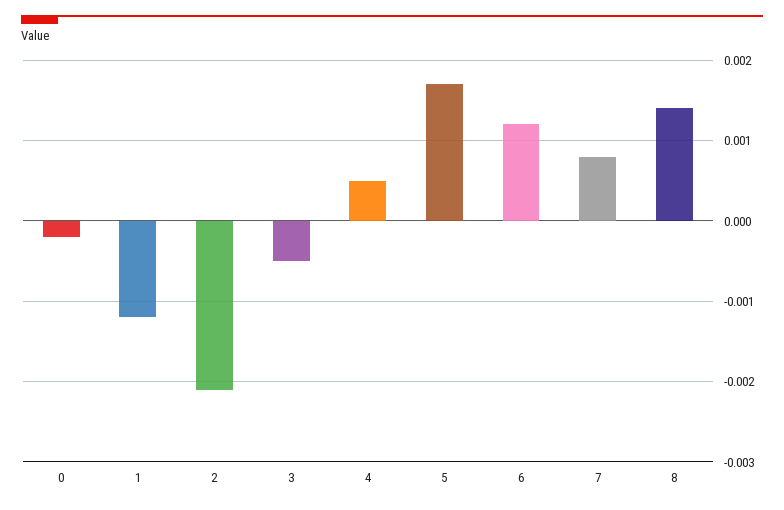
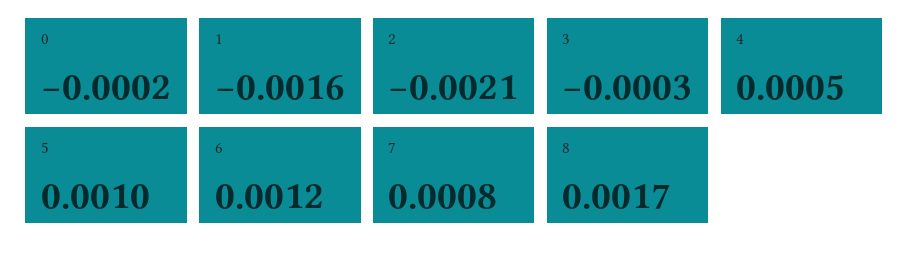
1: -0.0012 -> -0.0016
3: -0.0005 -> -0.0003
5: 0.0017 -> 0.001
8: 0.0014 -> 0.0017

